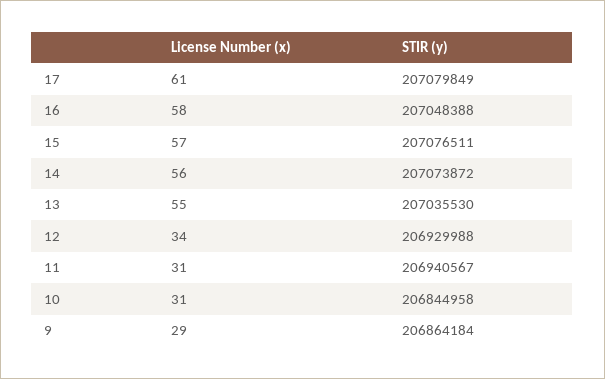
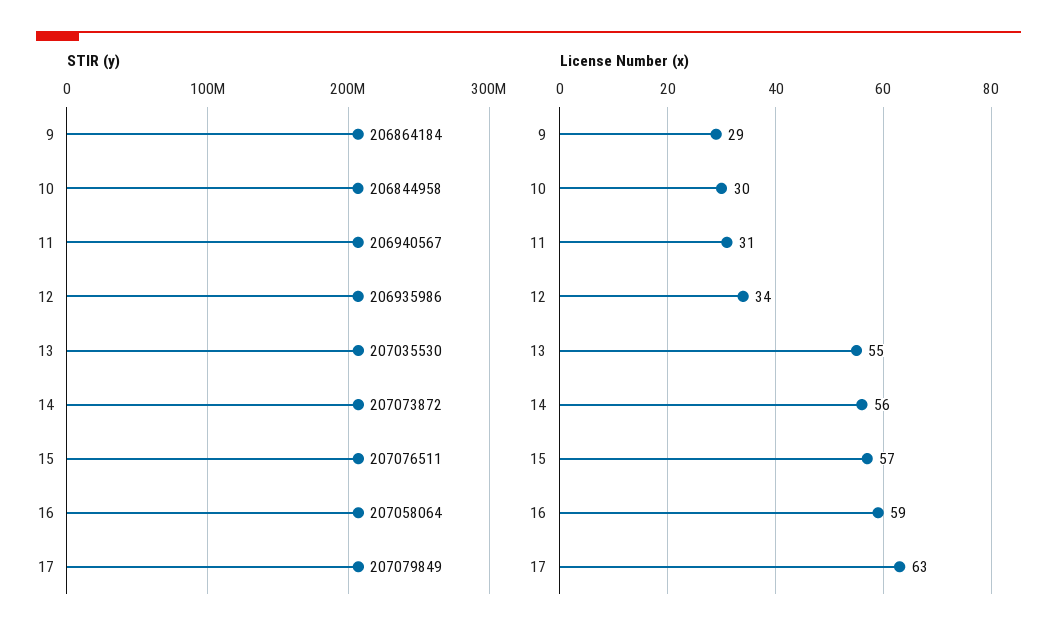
License Number (x), 17: 61 -> 63
License Number (x), 16: 58 -> 59
STIR (y), 16: 207048388 -> 207058064
STIR (y), 12: 206929988 -> 206935986
License Number (x), 10: 31 -> 30

